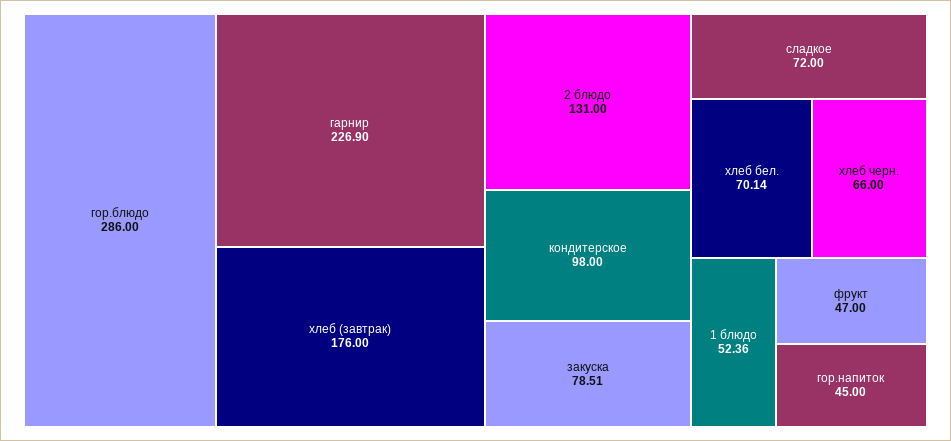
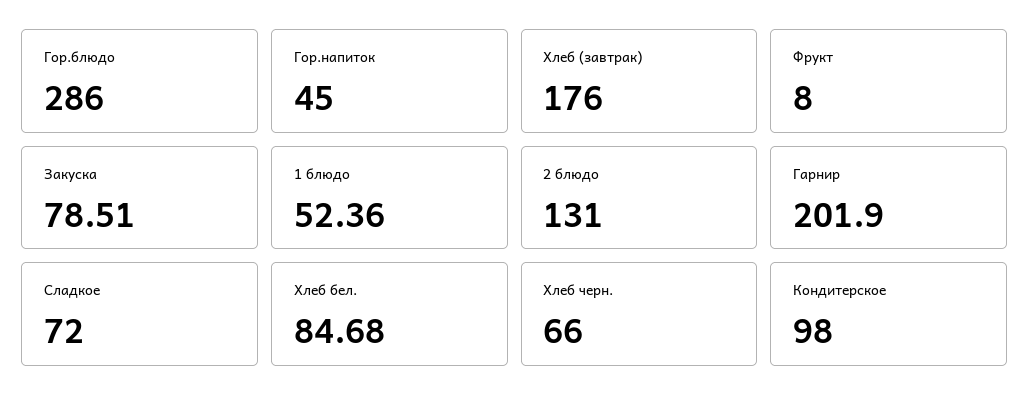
гарнир: 226.9 -> 201.9
хлеб бел.: 70.14 -> 84.68
фрукт: 47 -> 8

